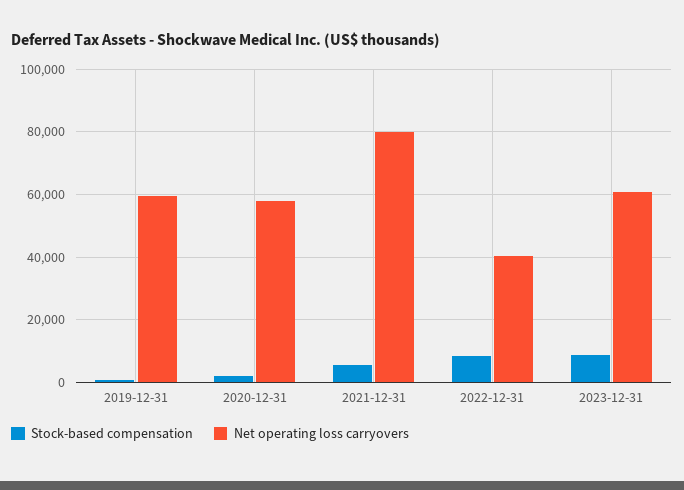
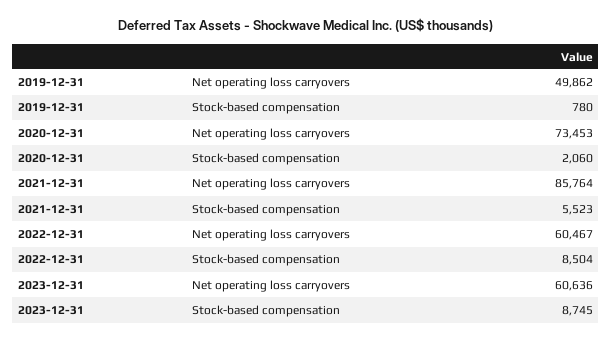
Net operating loss carryovers, 2019-12-31: 60000 -> 49862
Net operating loss carryovers, 2020-12-31: 58000 -> 73453
Net operating loss carryovers, 2021-12-31: 80000 -> 85764
Net operating loss carryovers, 2022-12-31: 40000 -> 60467

